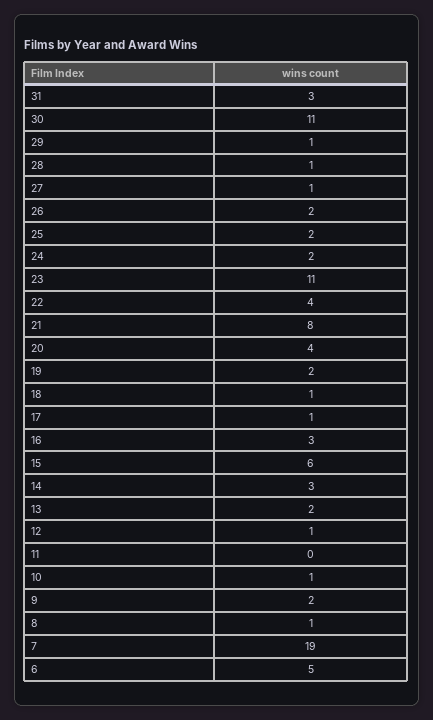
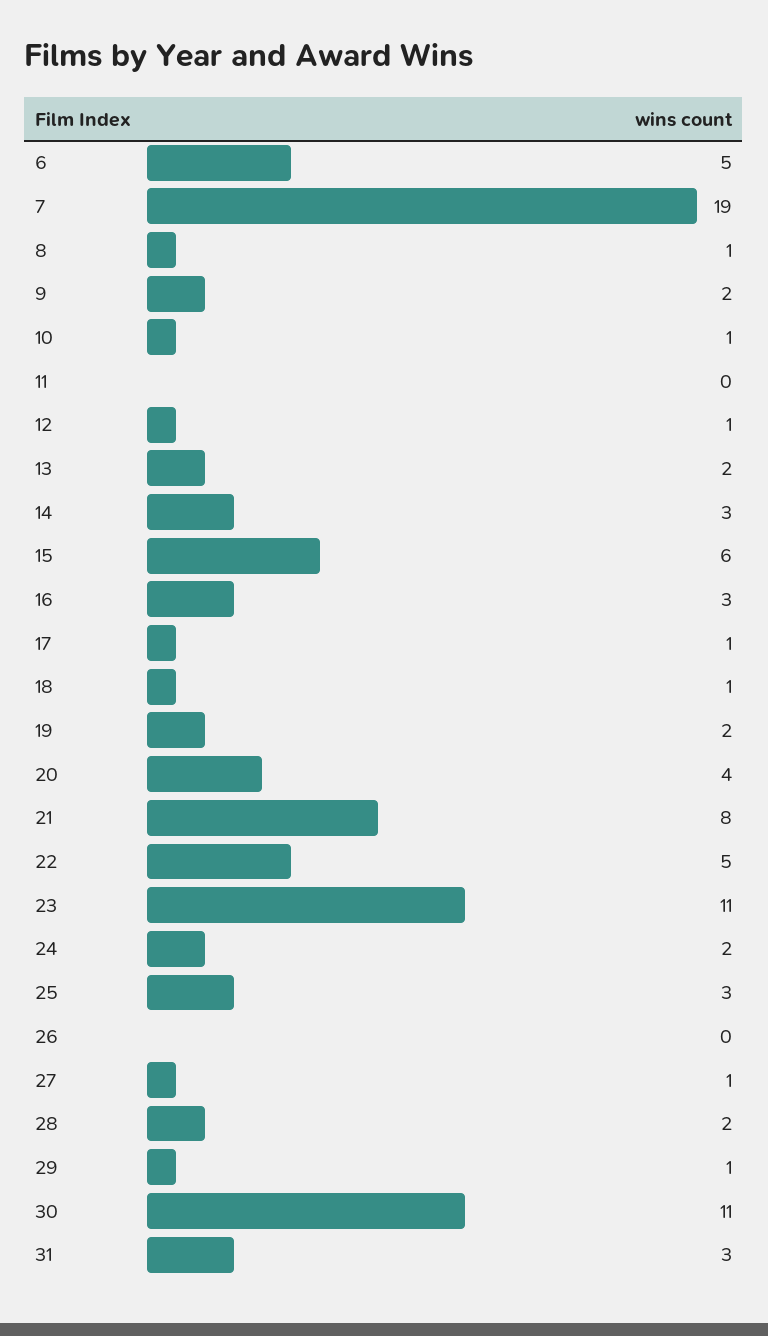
28: 1 -> 2
26: 2 -> 0
25: 2 -> 3
22: 4 -> 5

